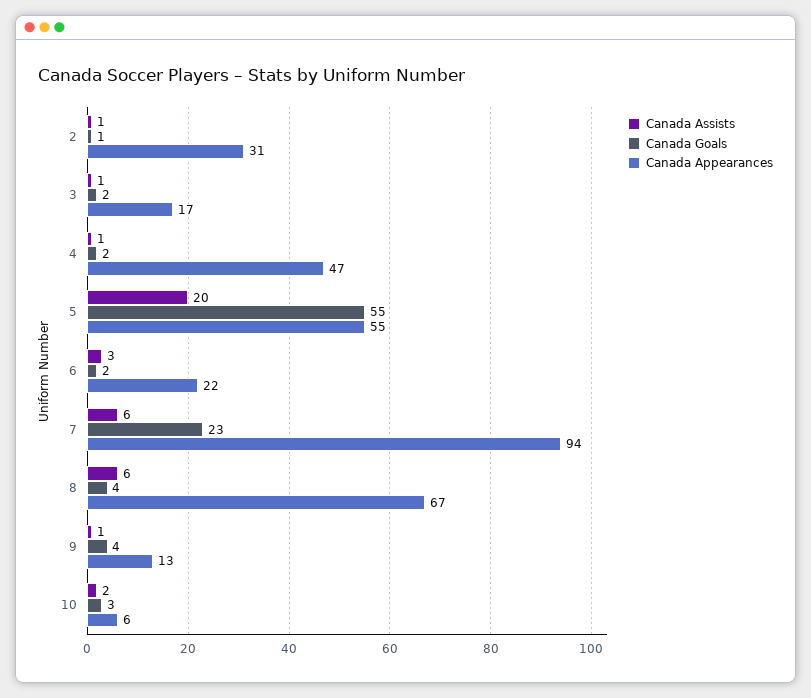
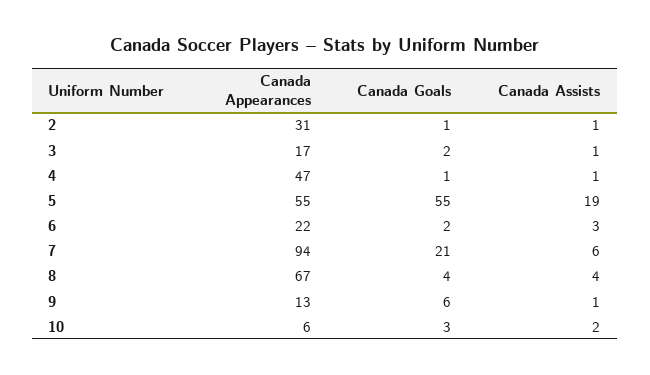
Canada Goals, 4: 2 -> 1
Canada Assists, 5: 20 -> 19
Canada Goals, 7: 23 -> 21
Canada Assists, 8: 6 -> 4
Canada Goals, 9: 4 -> 6

